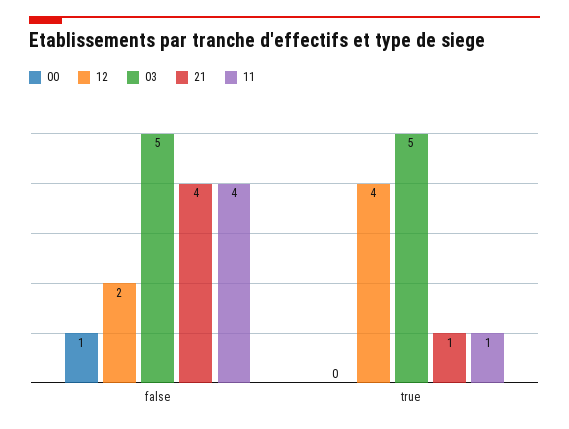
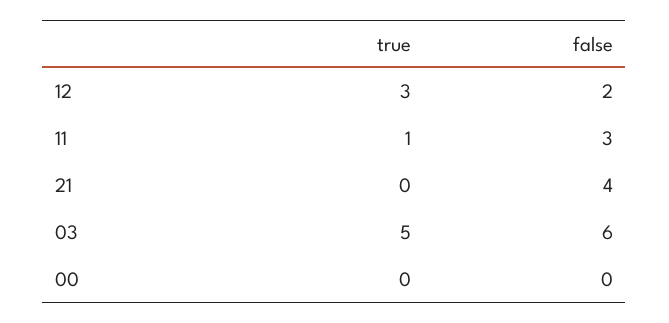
00, false: 1 -> 0
03, false: 5 -> 6
11, false: 4 -> 3
12, true: 4 -> 3
21, true: 1 -> 0

